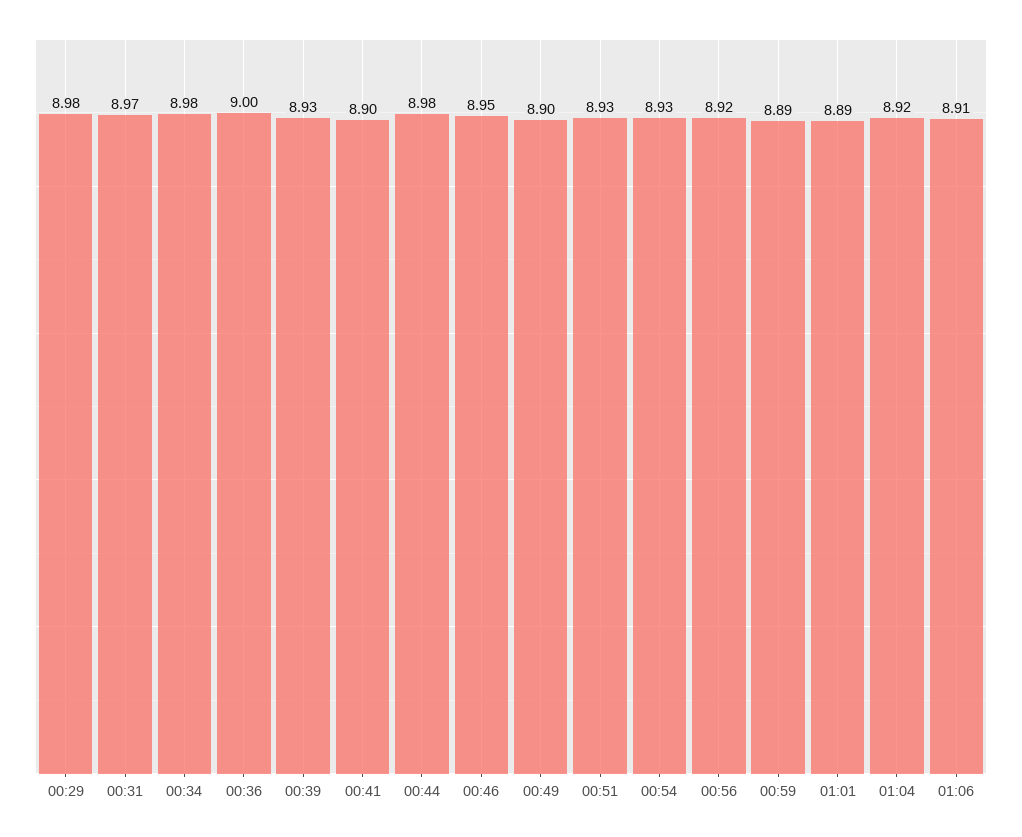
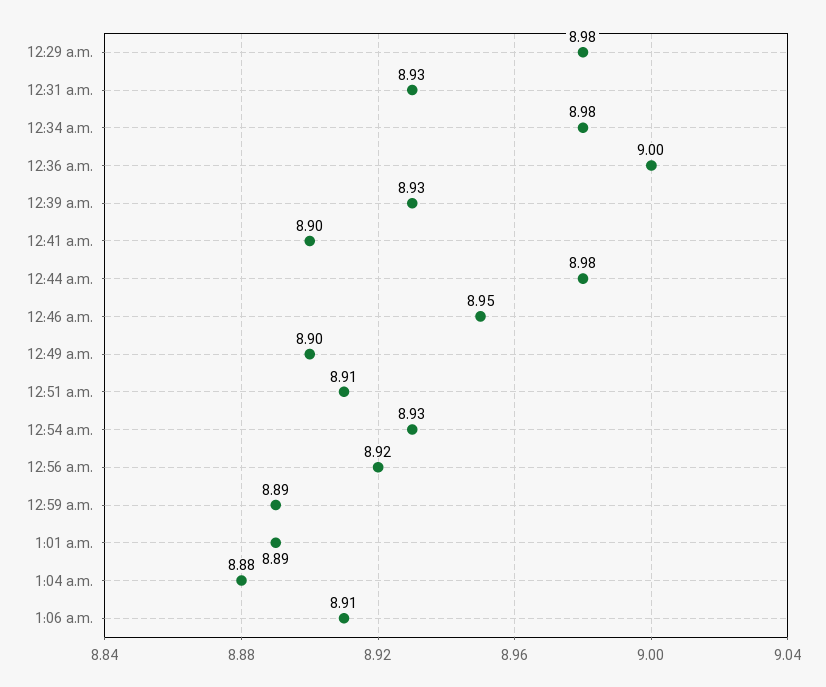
00:31: 8.97 -> 8.93
00:51: 8.93 -> 8.91
01:04: 8.92 -> 8.88

